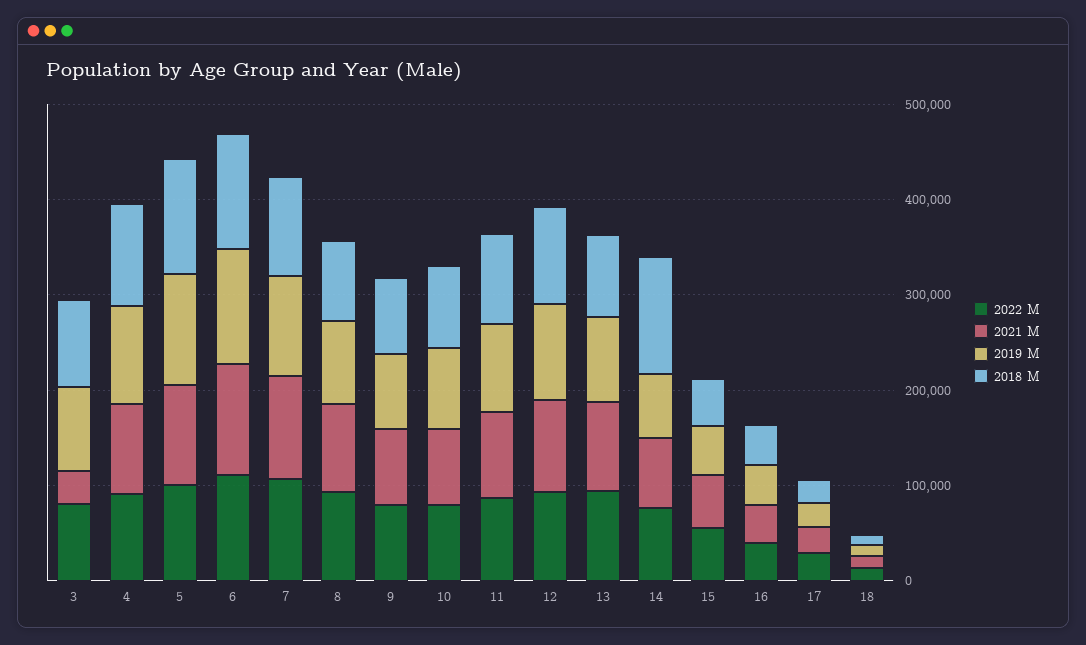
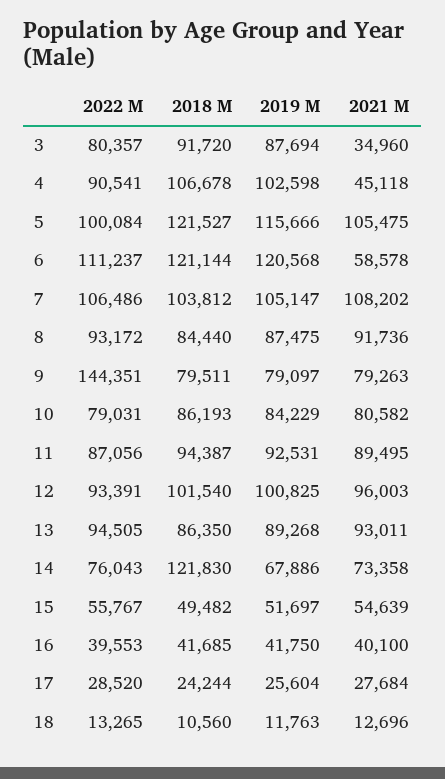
2021 M, 4: 100000 -> 45118
2021 M, 6: 120000 -> 58578
2022 M, 9: 80000 -> 144351

